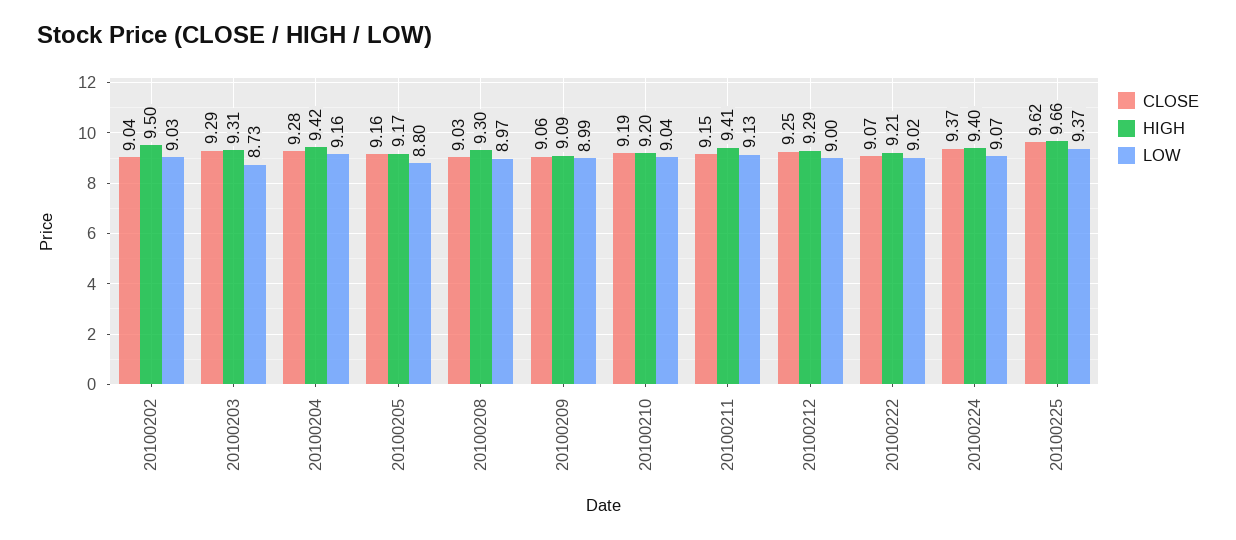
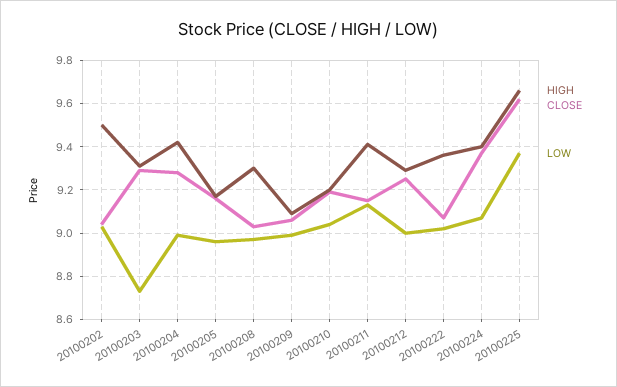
LOW, 20100204: 9.16 -> 9
LOW, 20100205: 8.8 -> 8.95
HIGH, 20100222: 9.21 -> 9.35

